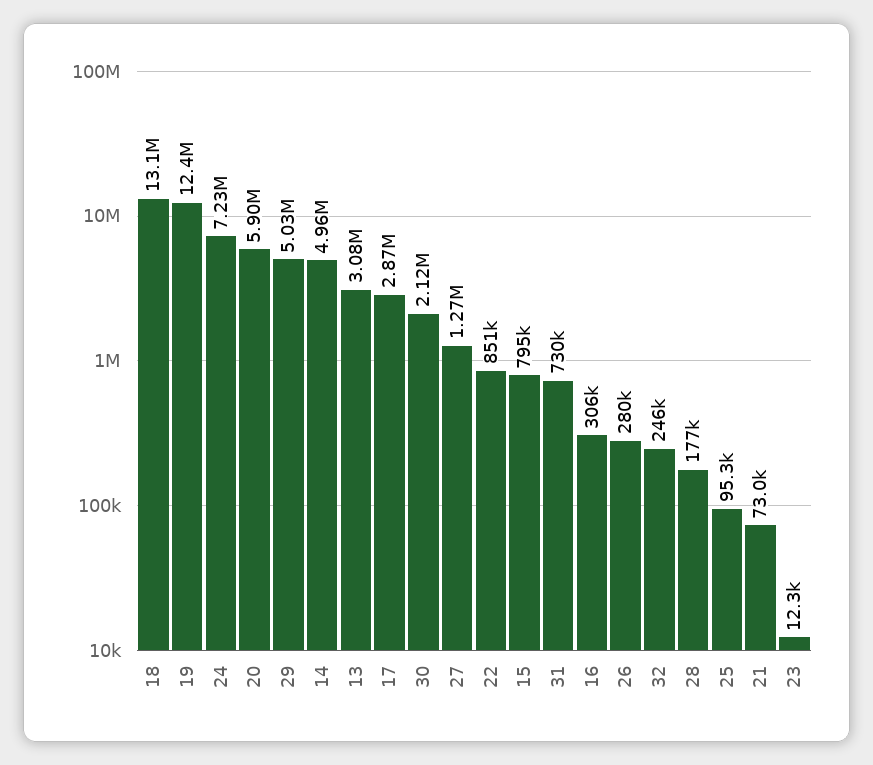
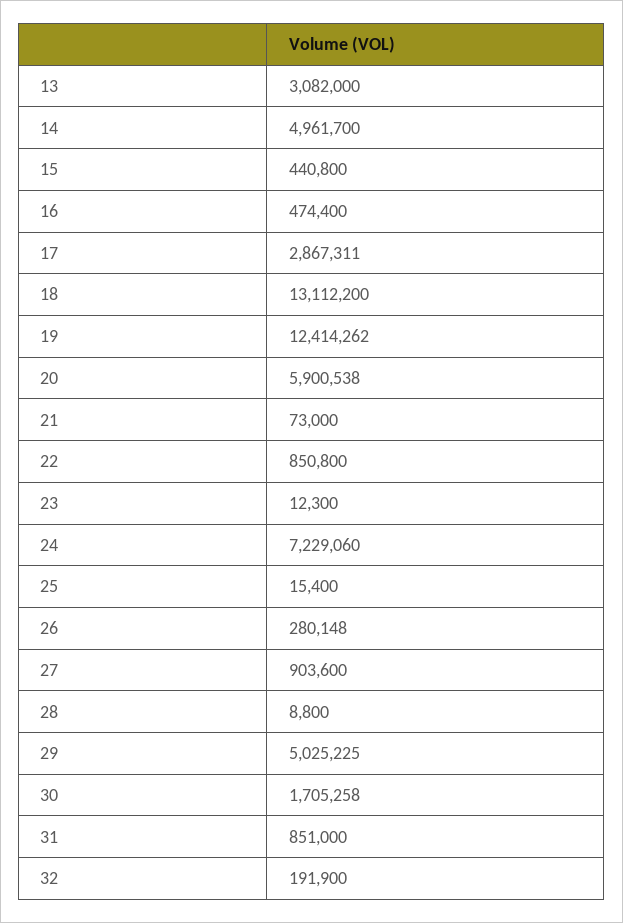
30: 2120000 -> 1705258
27: 1270000 -> 903600
15: 795000 -> 440800
31: 730000 -> 851000
16: 306000 -> 474400
32: 246000 -> 191900
28: 177000 -> 8800
25: 95300 -> 15400

